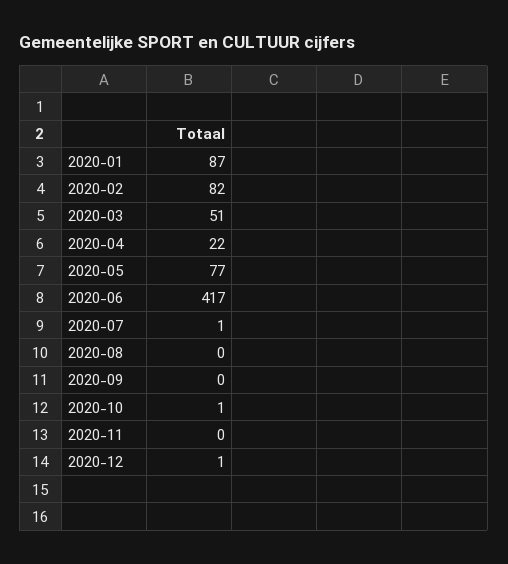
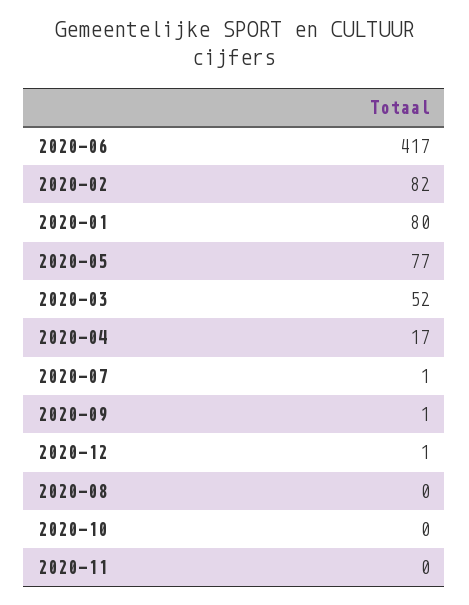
2020-01: 87 -> 80
2020-03: 51 -> 52
2020-04: 22 -> 17
2020-09: 0 -> 1
2020-10: 1 -> 0

